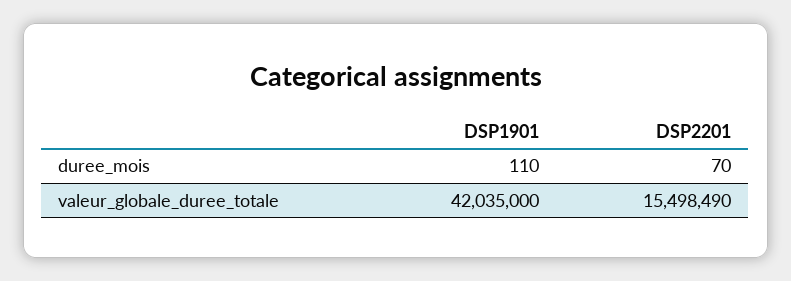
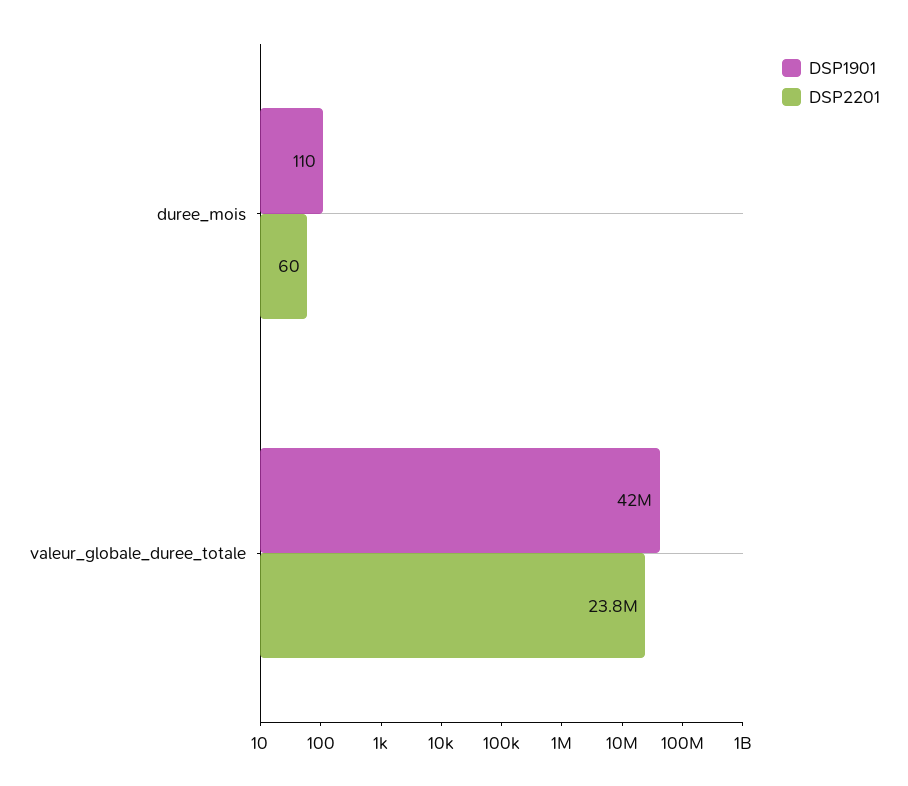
DSP2201, duree_mois: 70 -> 60
DSP2201, valeur_globale_duree_totale: 15498490 -> 23800000

